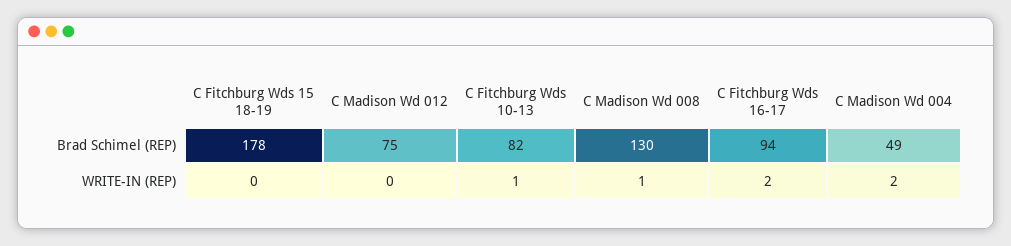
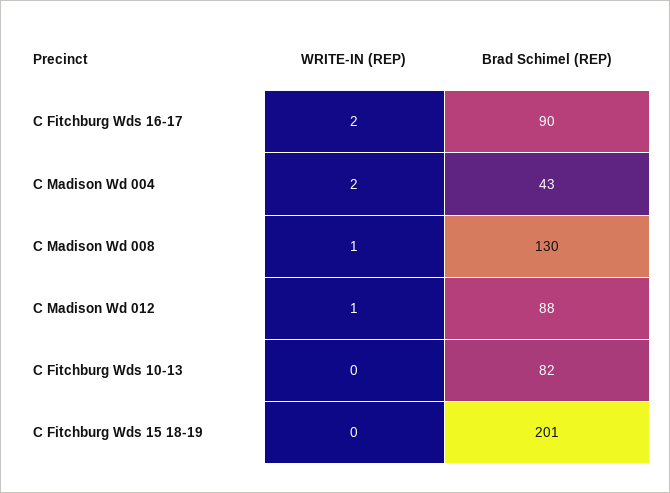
C Fitchburg Wds 15 18-19, Brad Schimel (REP): 178 -> 201
C Madison Wd 012, Brad Schimel (REP): 75 -> 88
C Fitchburg Wds 16-17, Brad Schimel (REP): 94 -> 90
C Madison Wd 004, Brad Schimel (REP): 49 -> 43
C Madison Wd 012, WRITE-IN (REP): 0 -> 1
C Fitchburg Wds 10-13, WRITE-IN (REP): 1 -> 0

